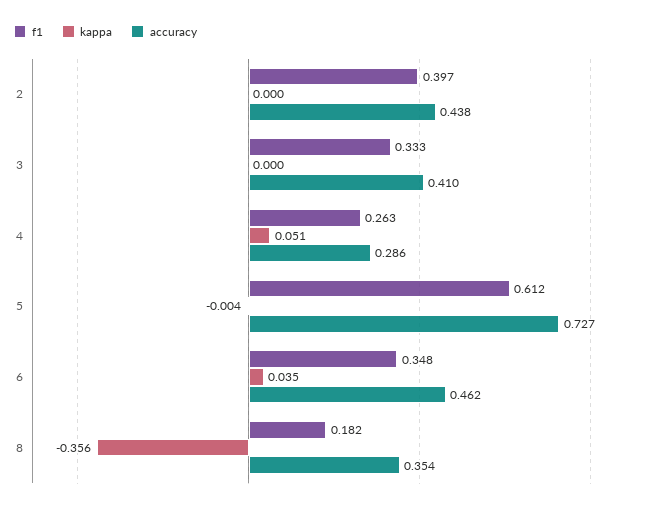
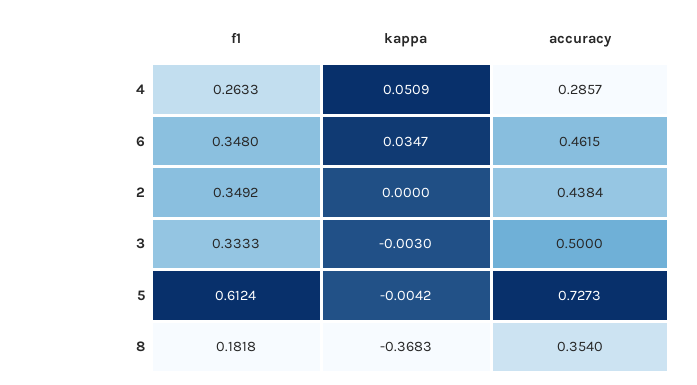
f1, 2: 0.397 -> 0.3492
kappa, 3: 0 -> -0.003
accuracy, 3: 0.41 -> 0.5
kappa, 8: -0.356 -> -0.3683

